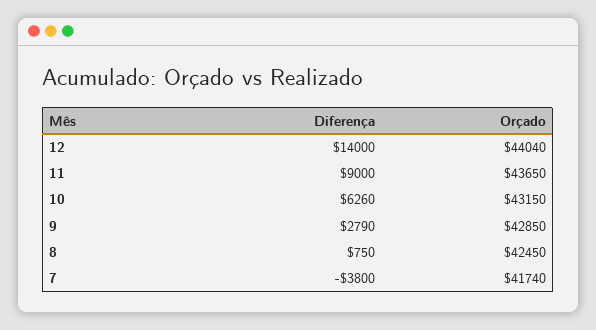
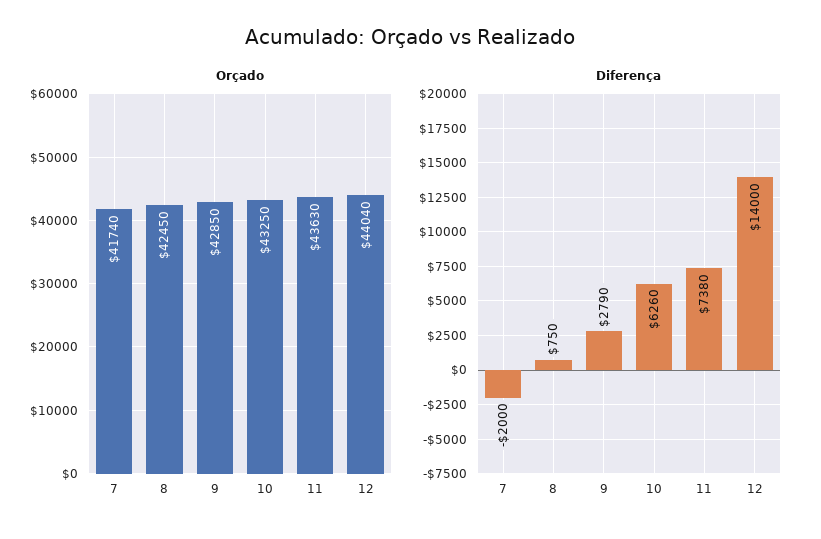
Diferença, 11: 9000 -> 7380
Orçado, 11: 43650 -> 43630
Orçado, 10: 43150 -> 43250
Diferença, 7: -3800 -> -2000

